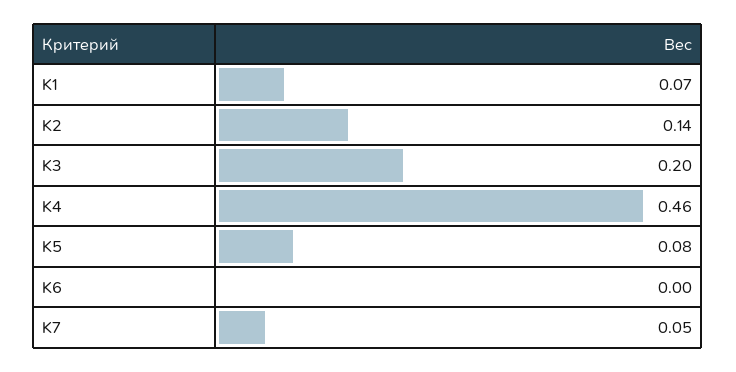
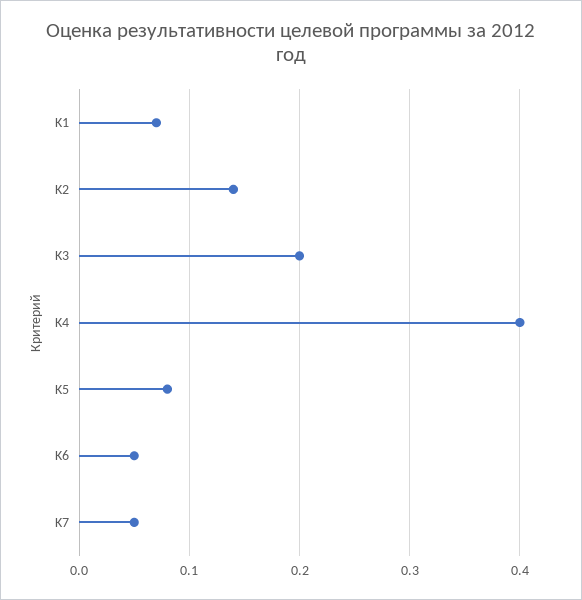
K4: 0.46 -> 0.4
K6: 0 -> 0.05

